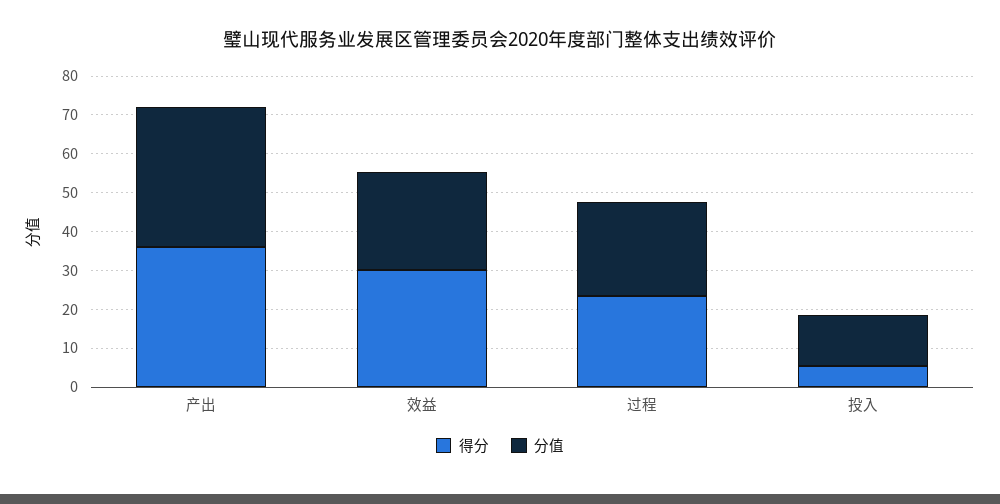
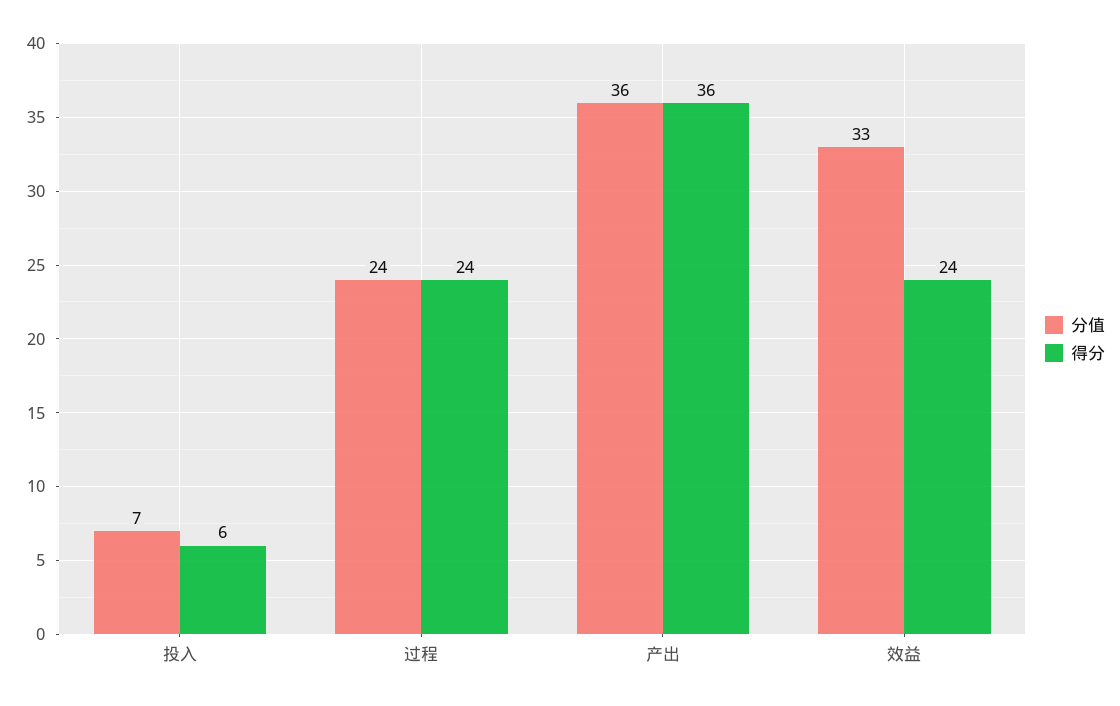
得分, 效益: 30 -> 24
分值, 效益: 25 -> 33
分值, 投入: 12.5 -> 7

